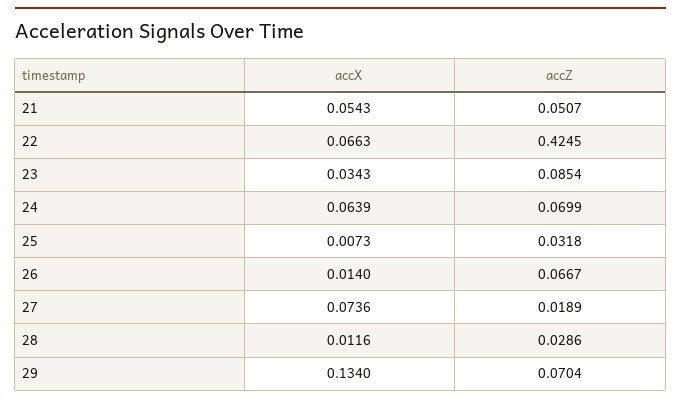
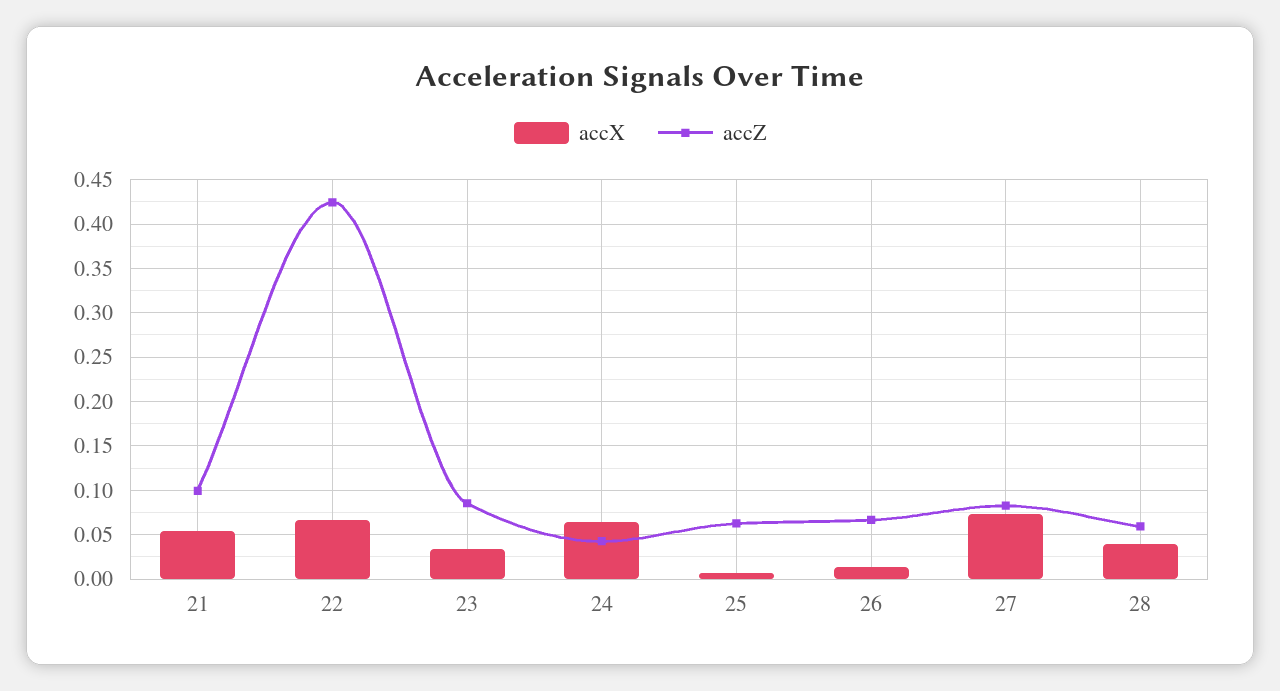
accZ, 21: 0.0507 -> 0.1
accZ, 24: 0.0699 -> 0.04
accZ, 25: 0.0318 -> 0.06
accZ, 27: 0.0189 -> 0.08
accX, 28: 0.0116 -> 0.04
accZ, 28: 0.0286 -> 0.06
accX, 29: 0.134 -> none
accZ, 29: 0.0704 -> none

